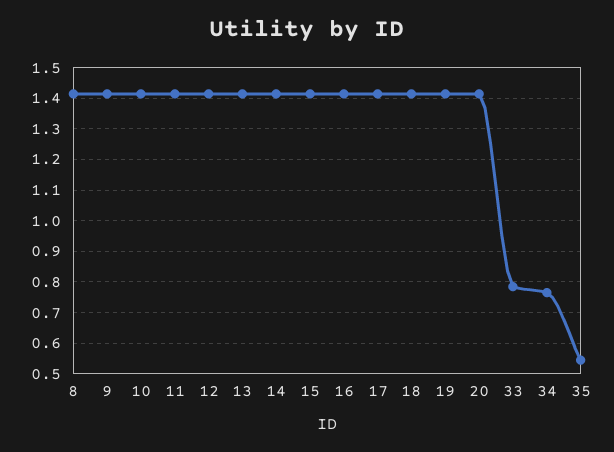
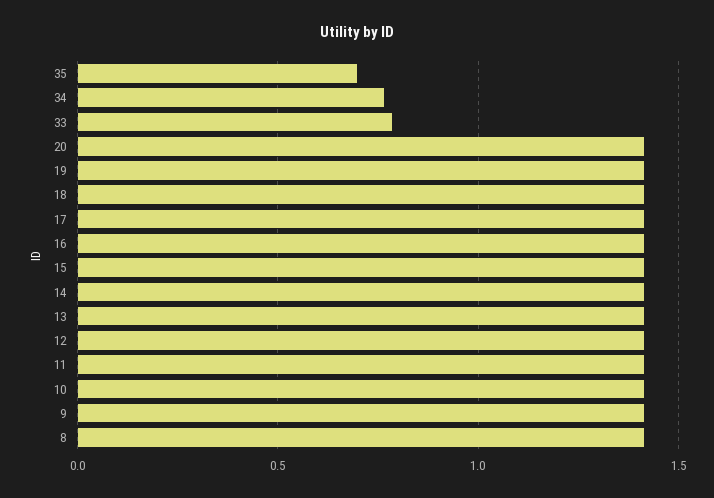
35: 0.54 -> 0.7

